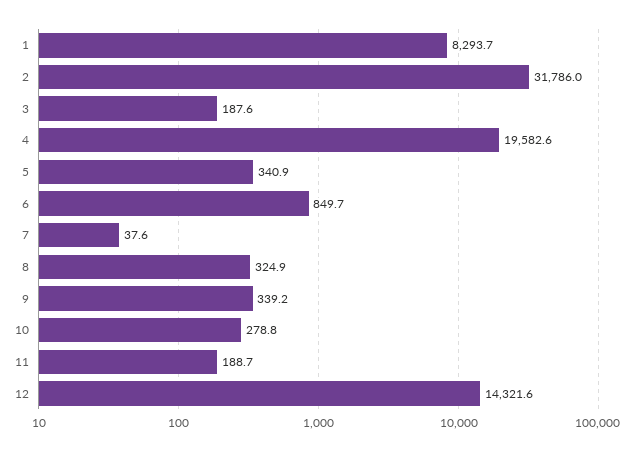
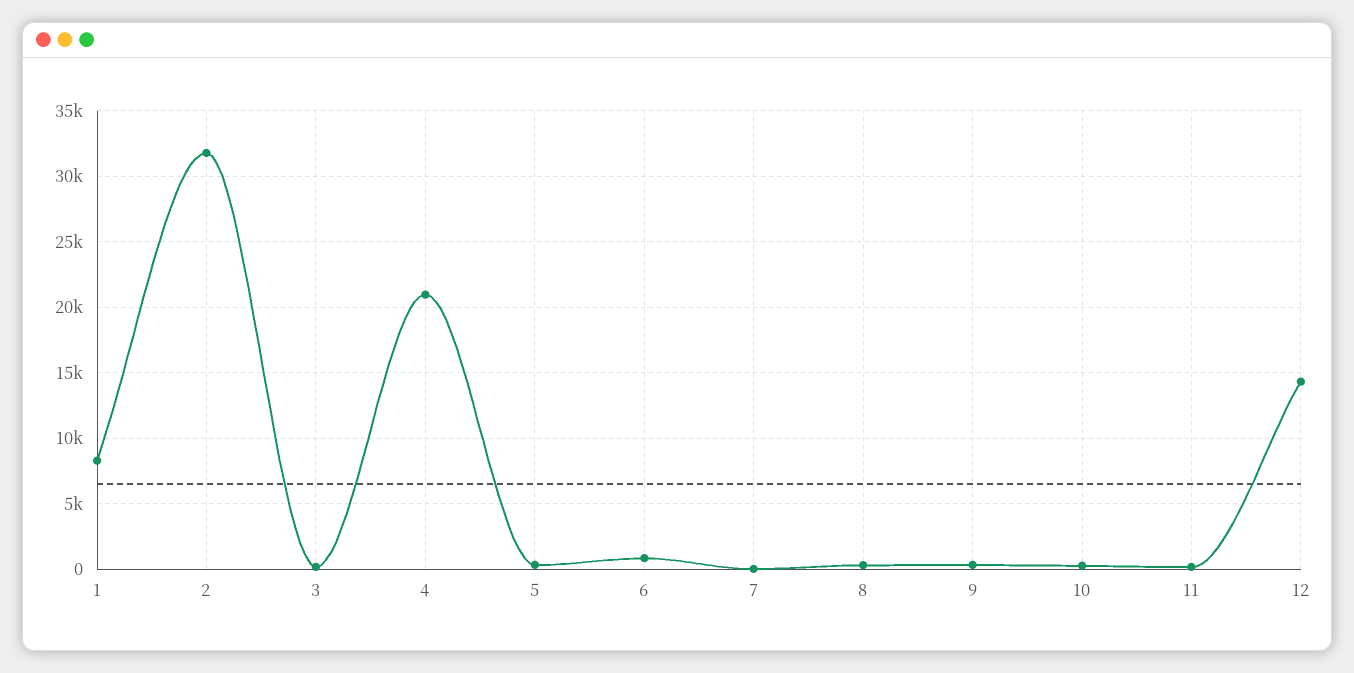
4: 19582.6 -> 21000

